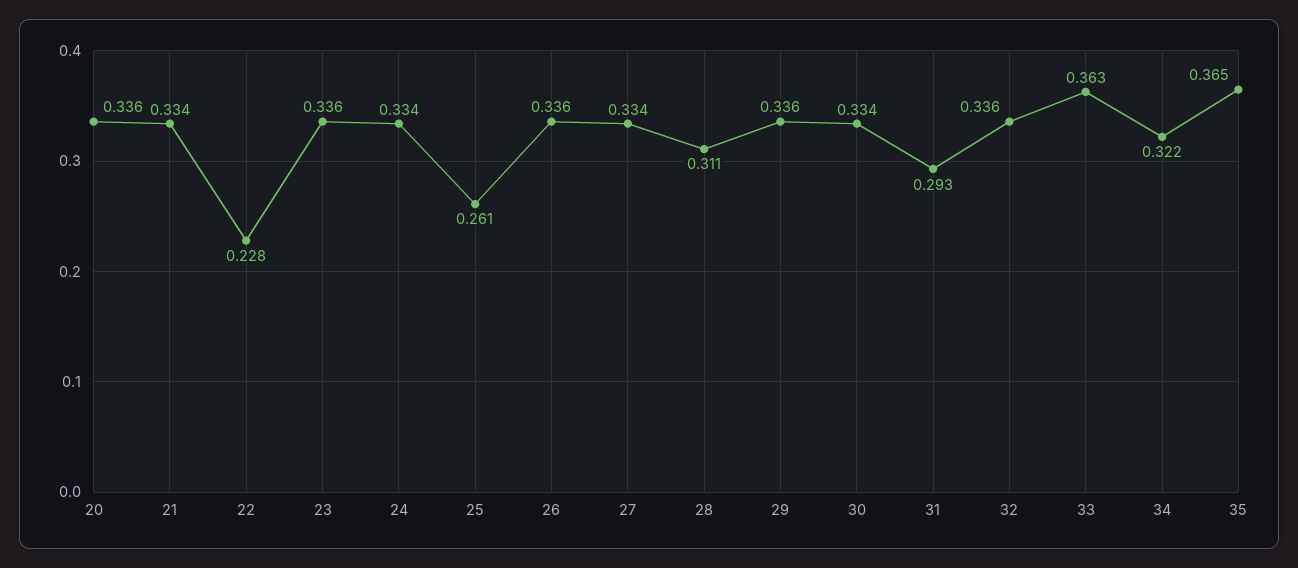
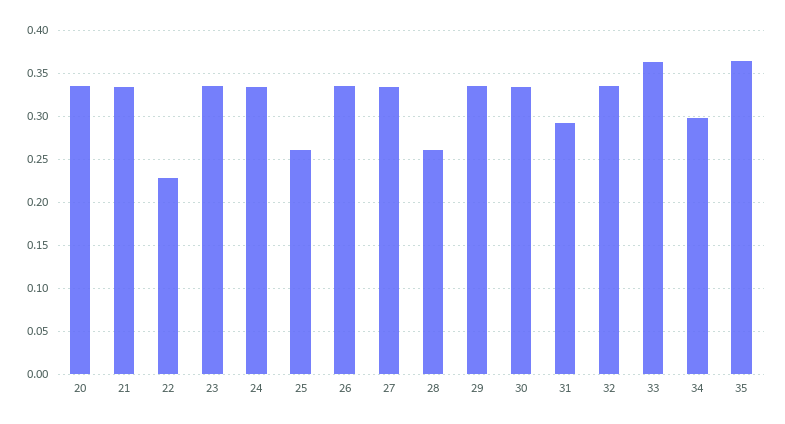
28: 0.311 -> 0.26
34: 0.322 -> 0.3

